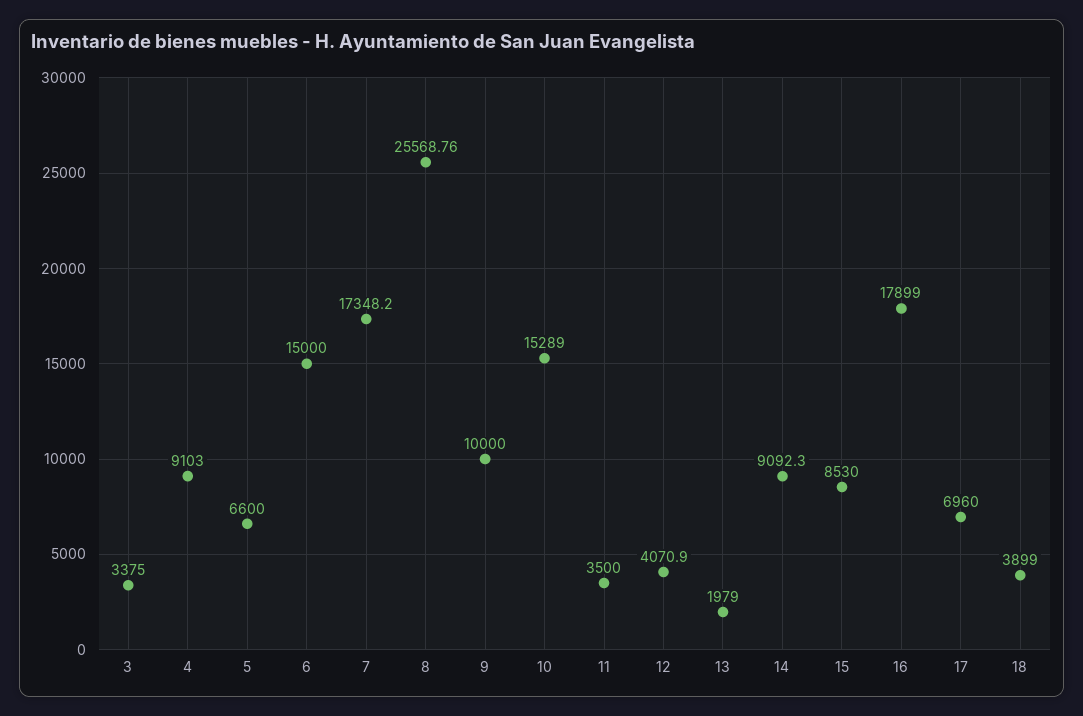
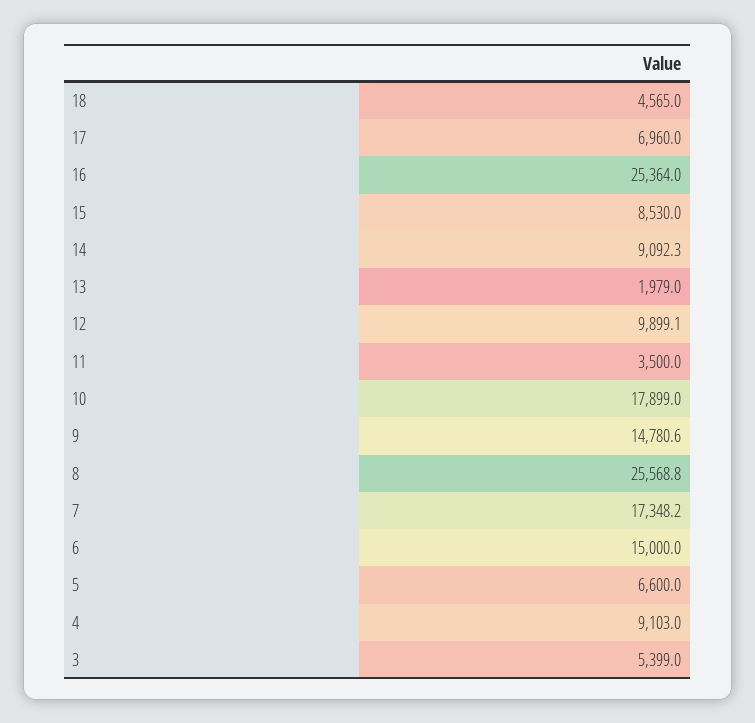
3: 3375 -> 5399
9: 10000 -> 14780.6
10: 15289 -> 17899
12: 4070.9 -> 9899.1
16: 17899 -> 25364
18: 3899 -> 4565

